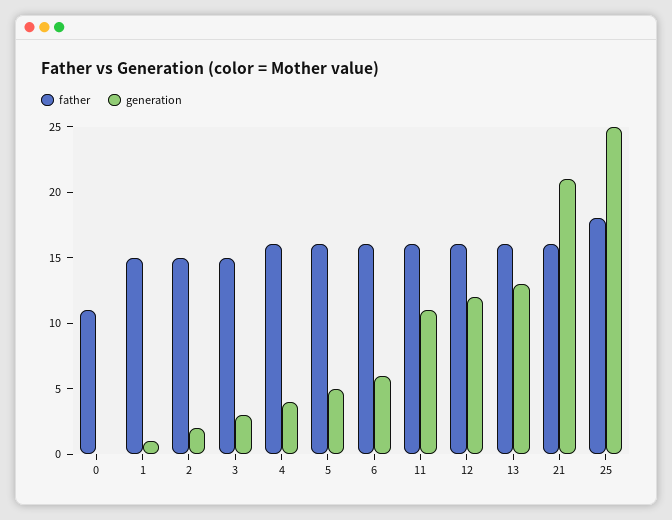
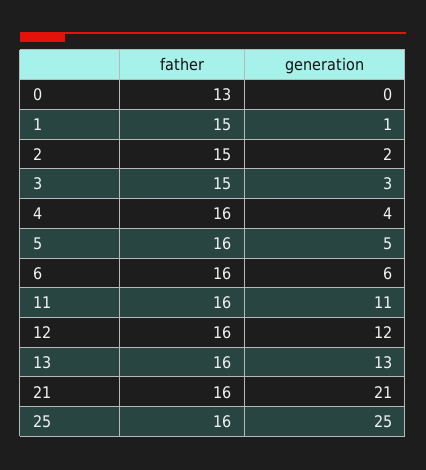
father, 0: 11 -> 13
father, 25: 18 -> 16

